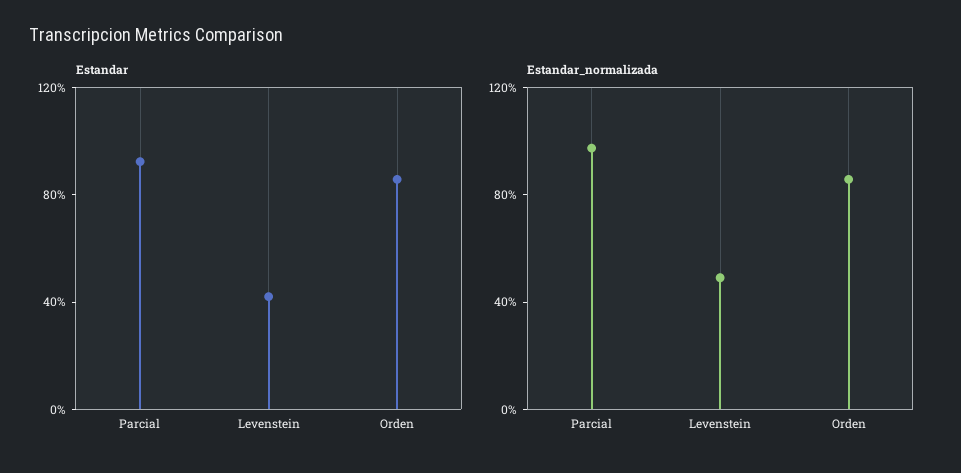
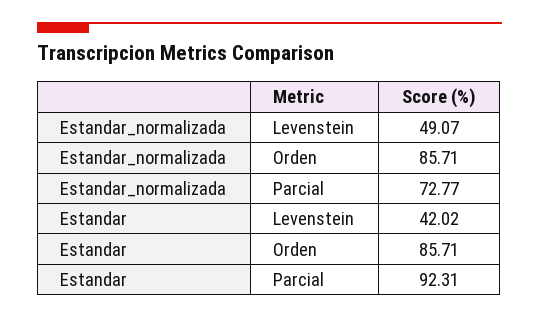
Estandar_normalizada, Parcial: 100 -> 72.77

